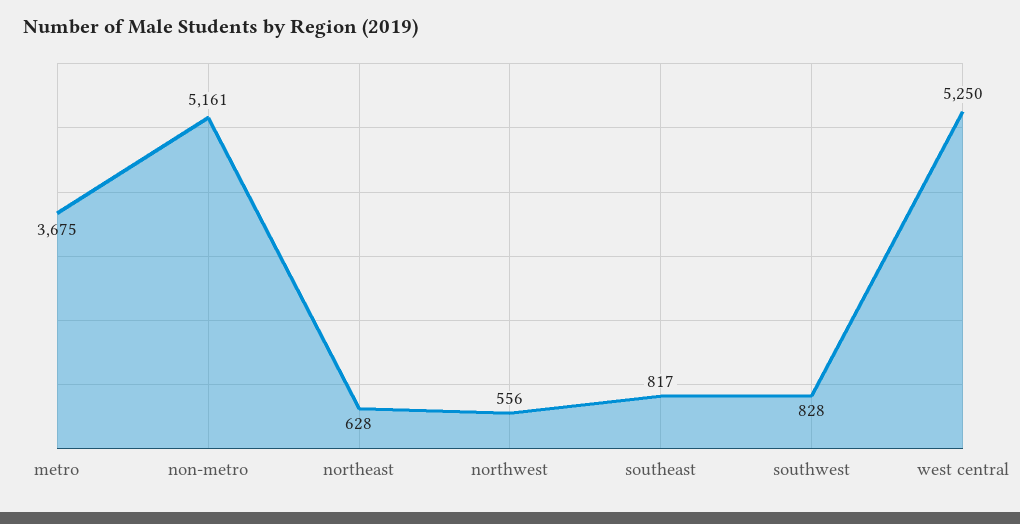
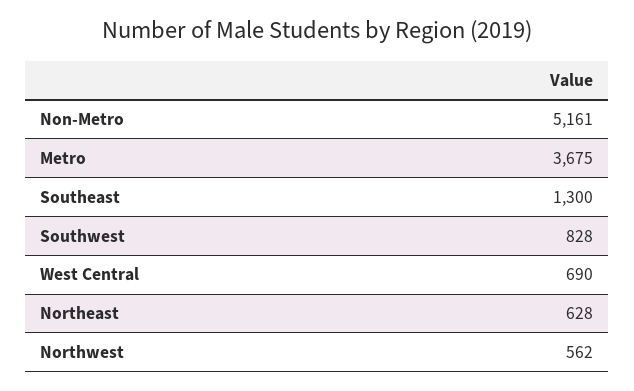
northwest: 556 -> 562
southeast: 817 -> 1300
west central: 5250 -> 690

